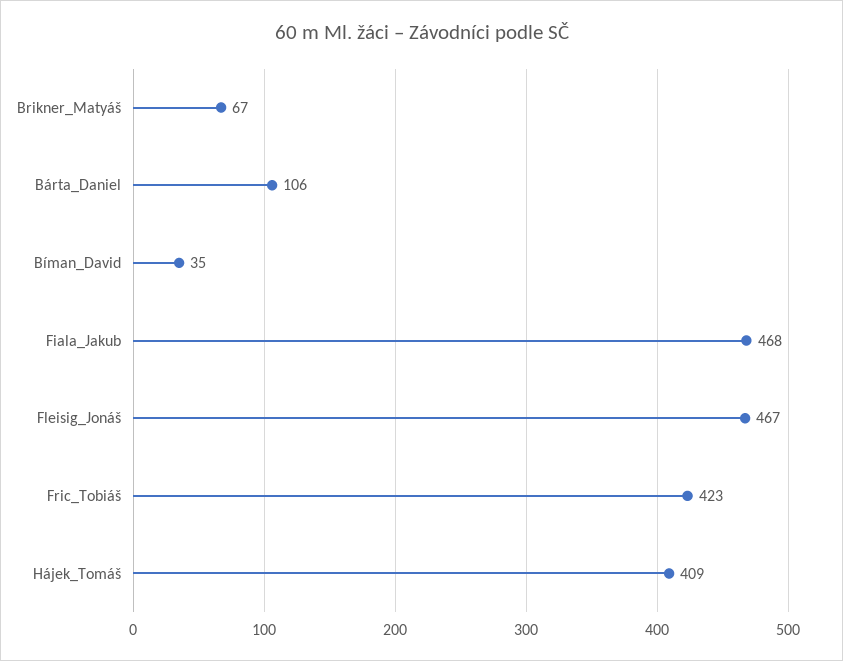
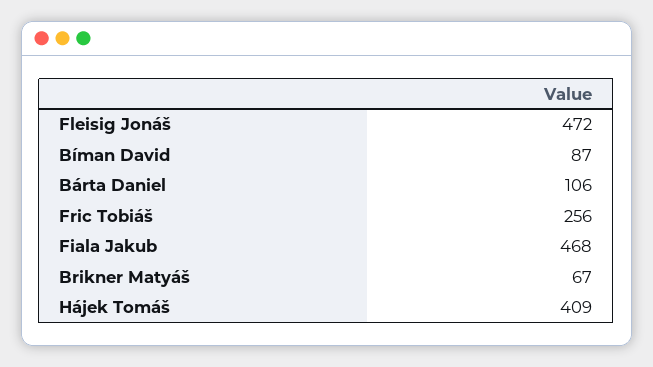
Bíman_David: 35 -> 87
Fleisig_Jonáš: 467 -> 472
Fric_Tobiáš: 423 -> 256

